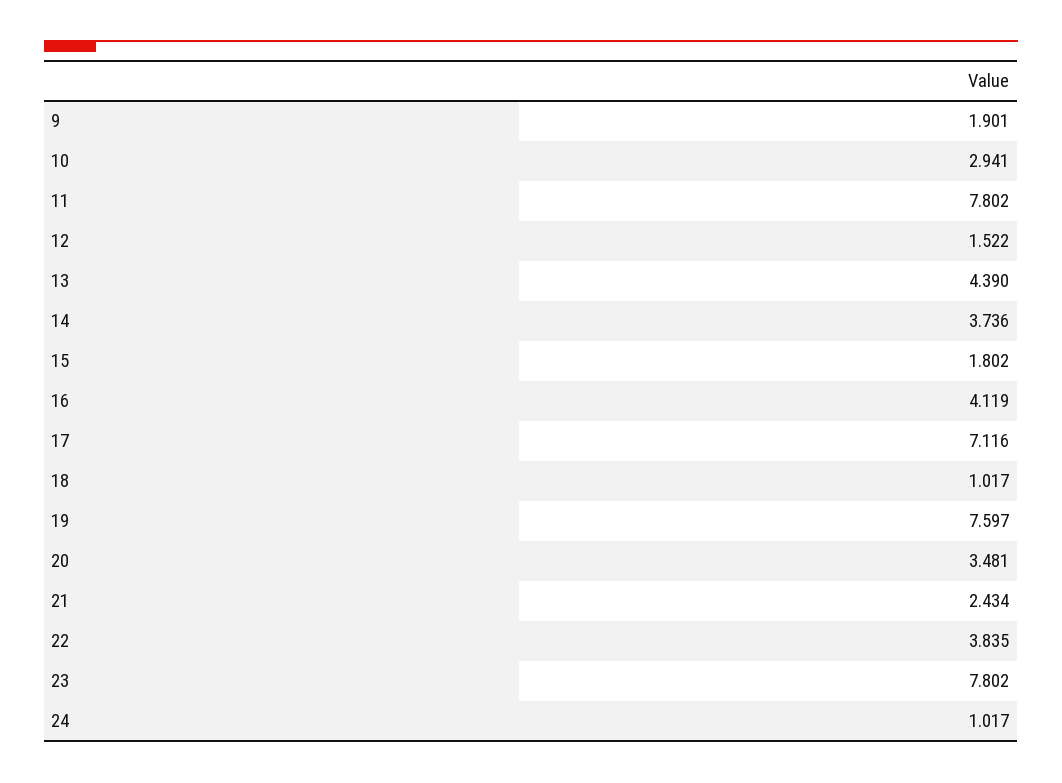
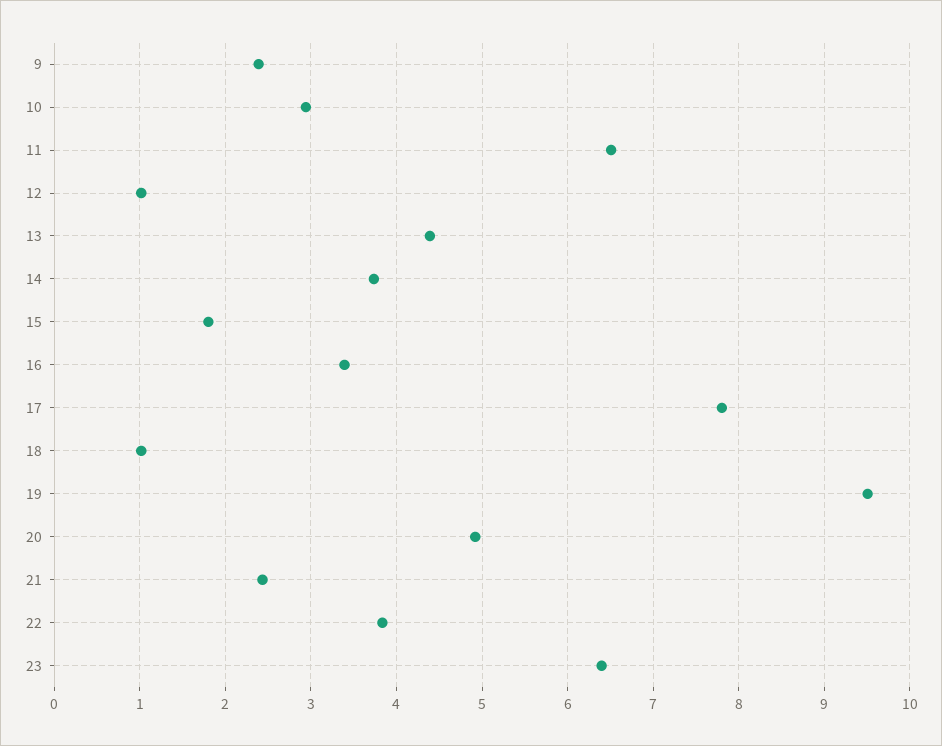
9: 1.901 -> 2.4
11: 7.802 -> 6.5
12: 1.522 -> 1
16: 4.119 -> 3.4
17: 7.116 -> 7.8
19: 7.597 -> 9.5
20: 3.481 -> 4.9
23: 7.802 -> 6.4
24: 1.017 -> none

